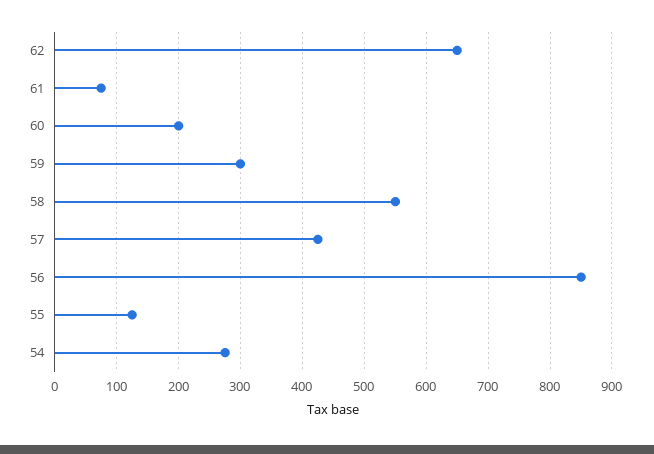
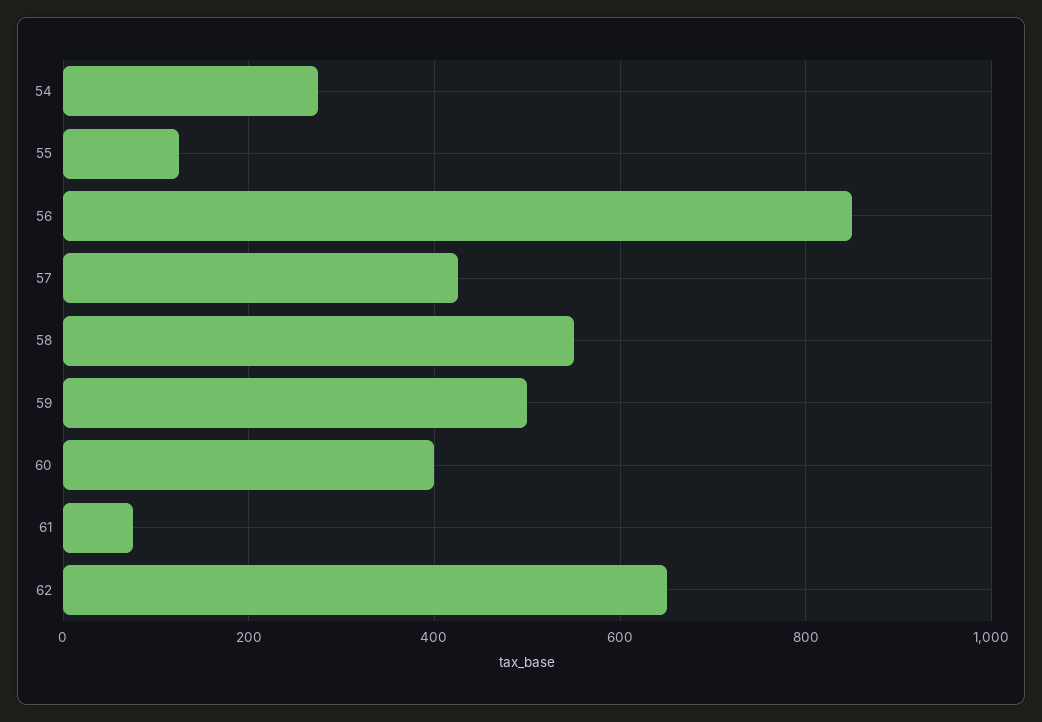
60: 200 -> 400
59: 300 -> 500

